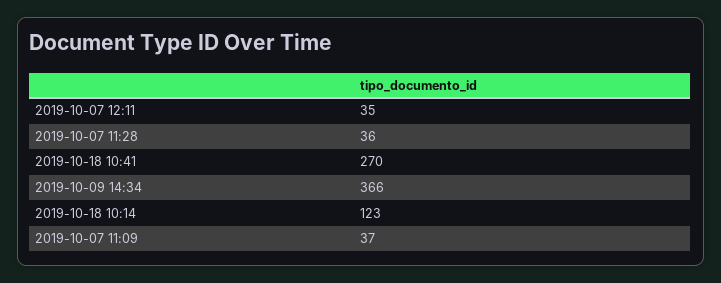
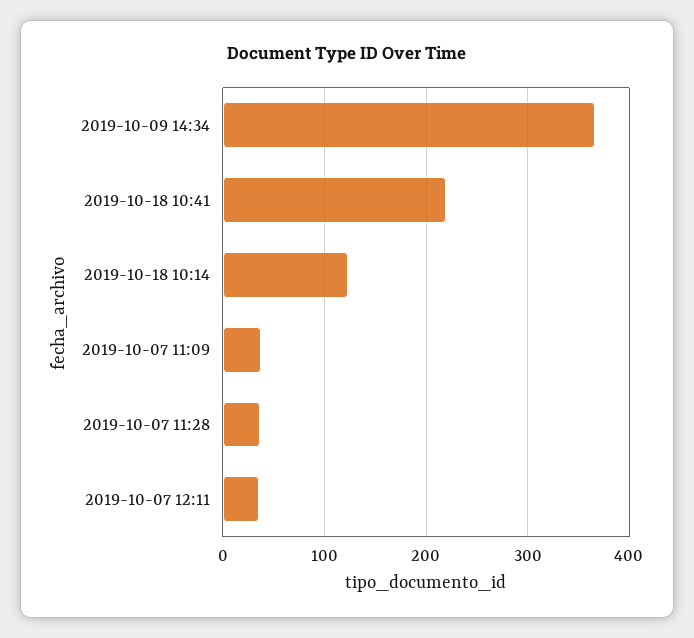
2019-10-18 10:41: 270 -> 220

